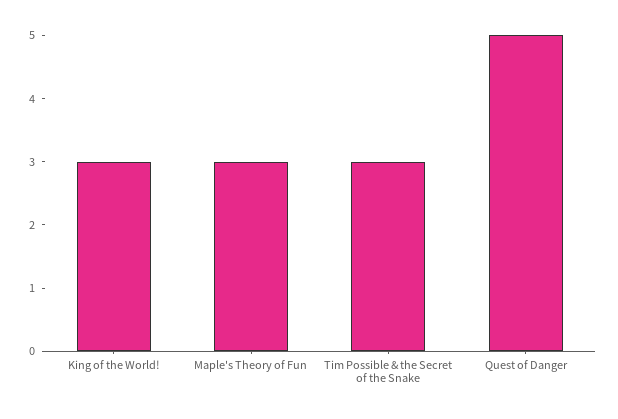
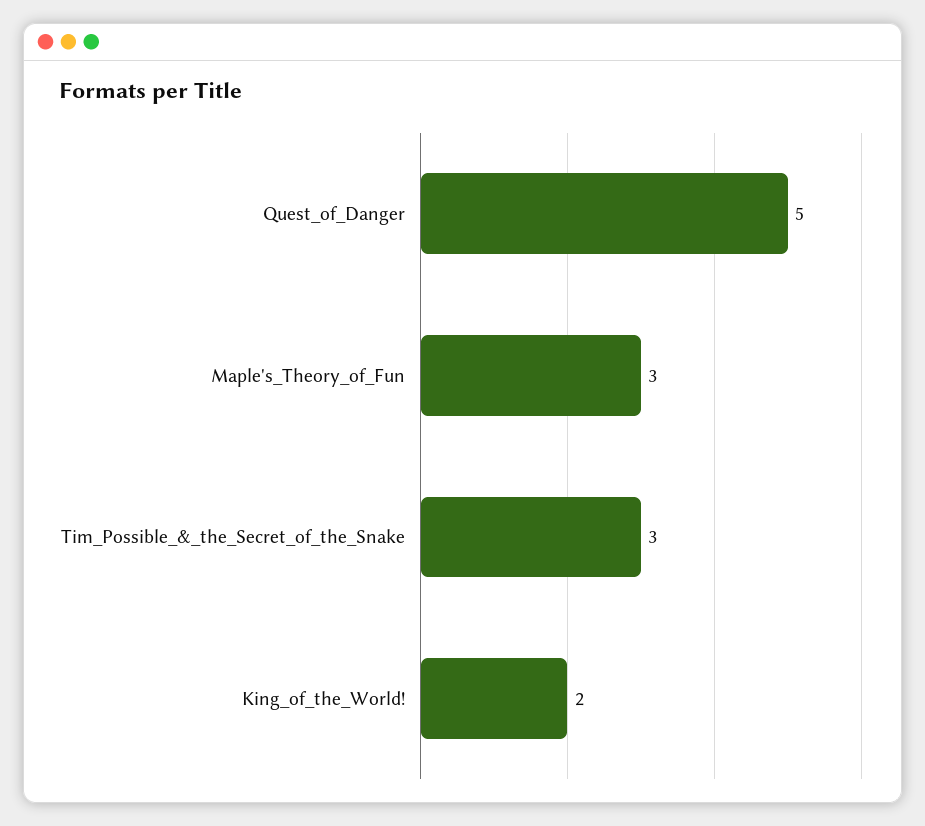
King of the World!: 3 -> 2

